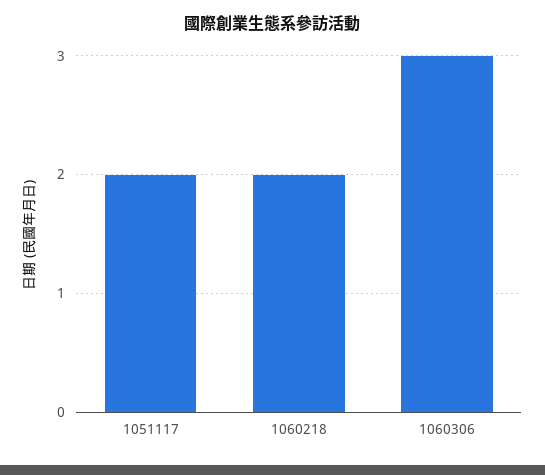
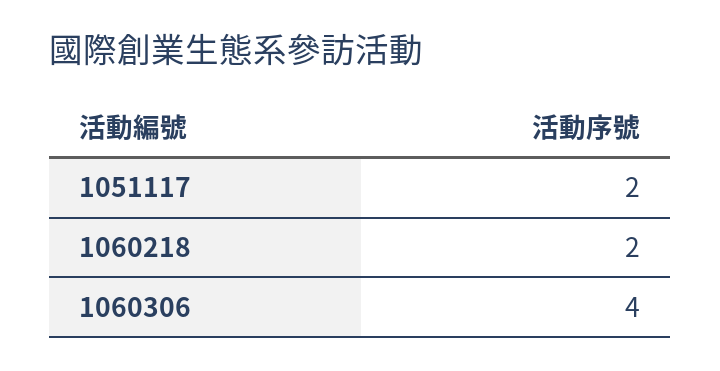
1060306: 3 -> 4

